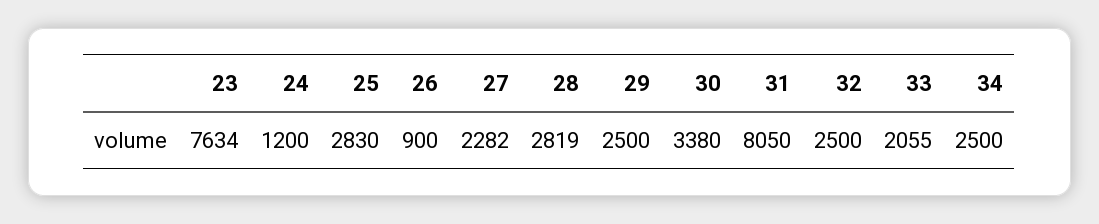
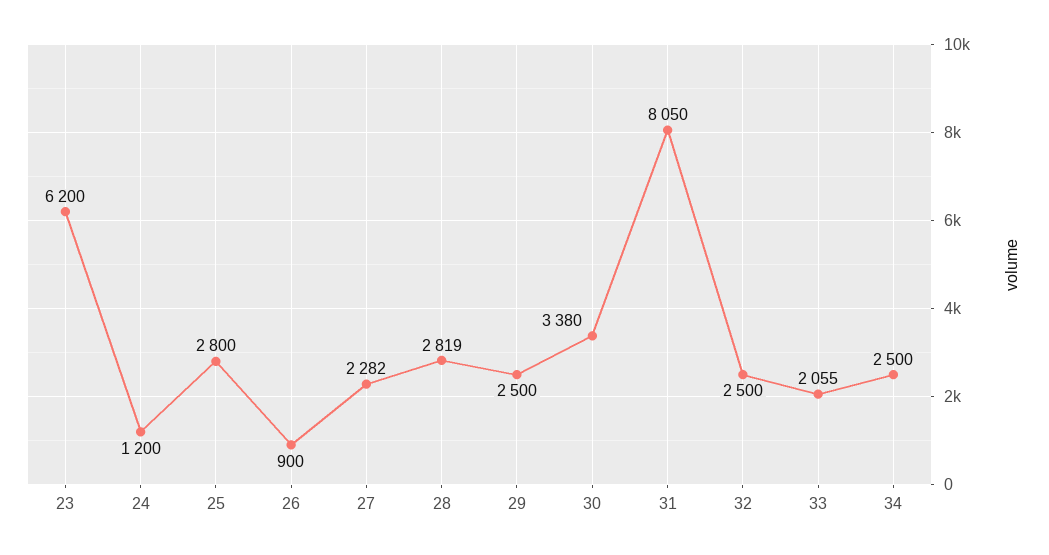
23: 7634 -> 6200
25: 2830 -> 2800

